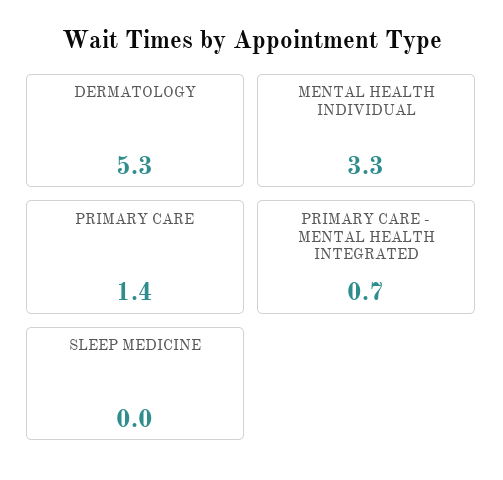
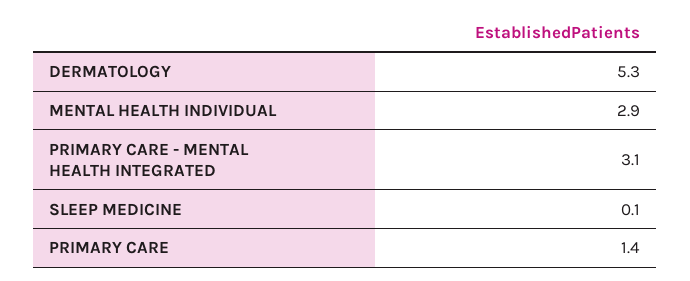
MENTAL HEALTH INDIVIDUAL: 3.3 -> 2.9
PRIMARY CARE - MENTAL HEALTH INTEGRATED: 0.7 -> 3.1
SLEEP MEDICINE: 0 -> 0.1

